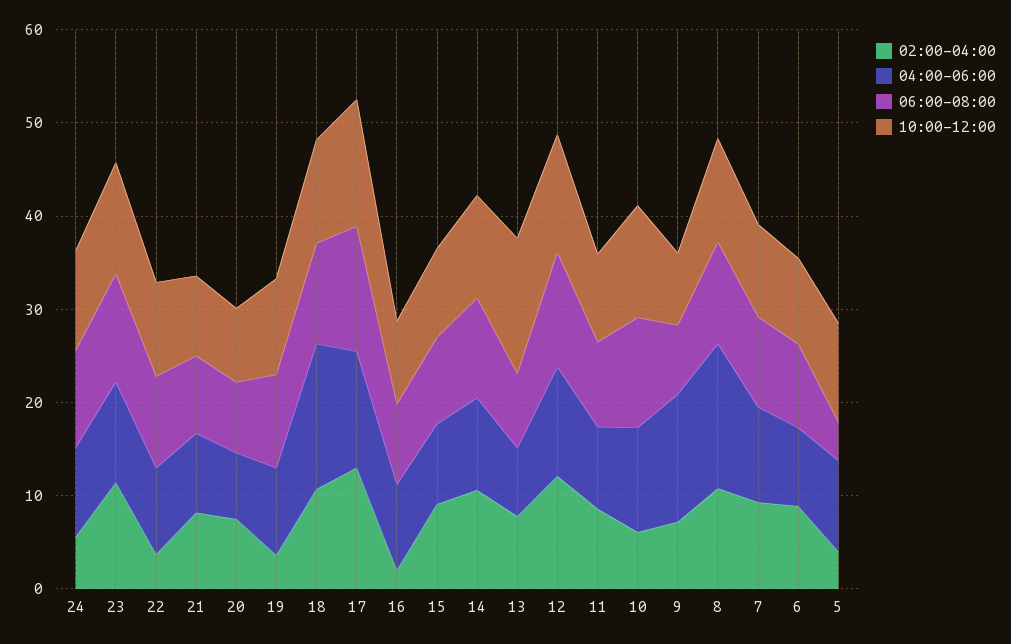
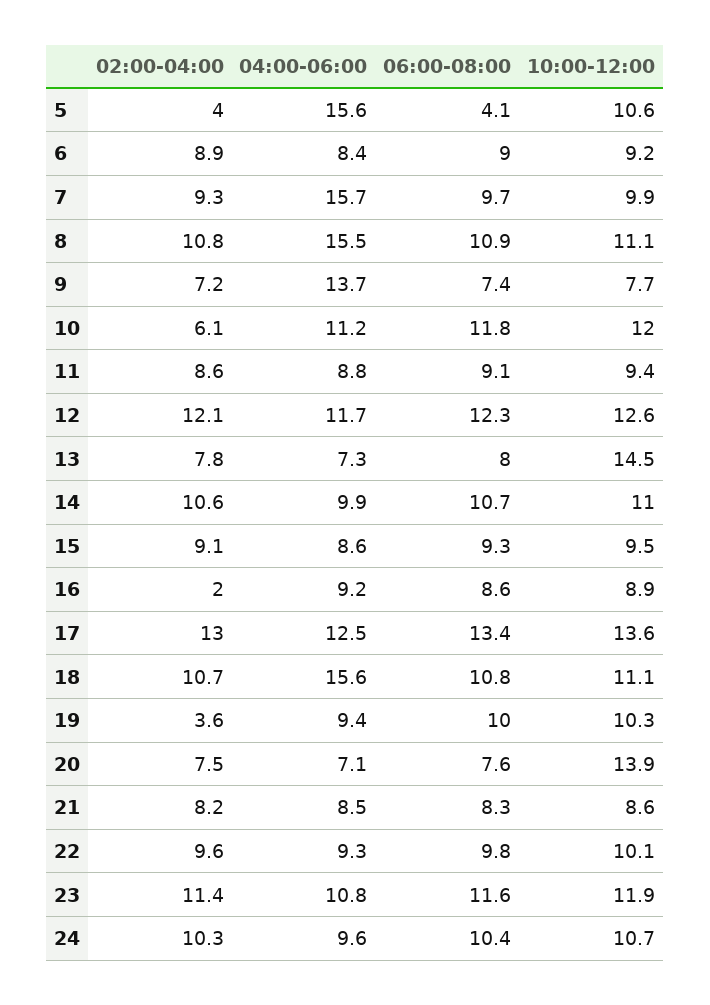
02:00-04:00, 24: 6 -> 10.3
02:00-04:00, 22: 4 -> 9.6
10:00-12:00, 20: 8 -> 13.9
04:00-06:00, 7: 10 -> 15.7
04:00-06:00, 5: 10 -> 15.6

